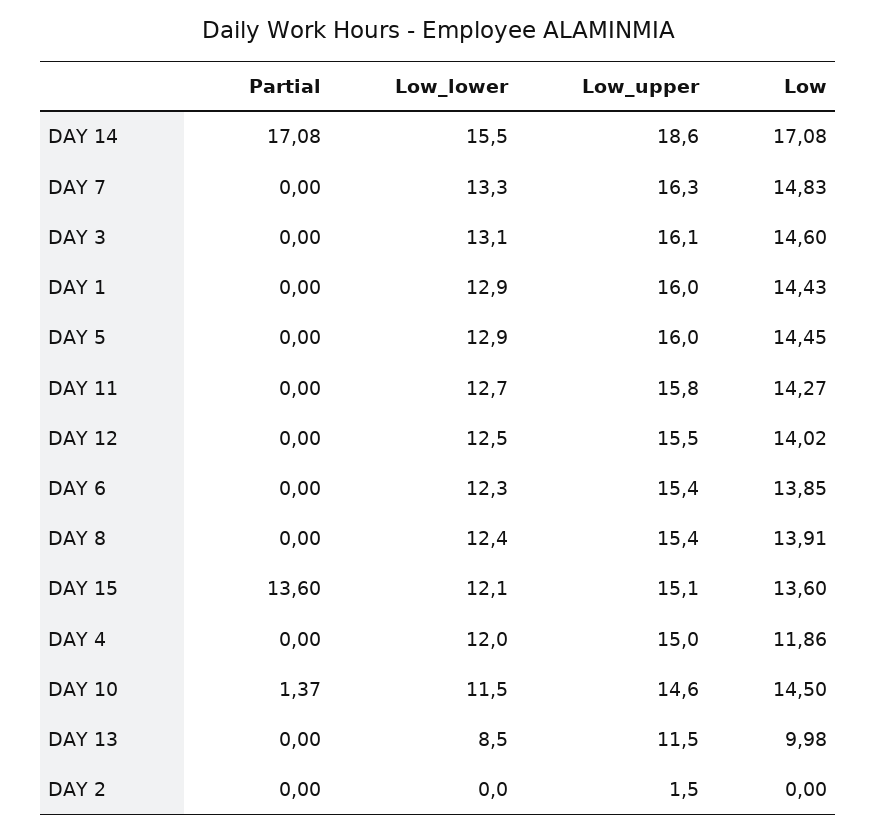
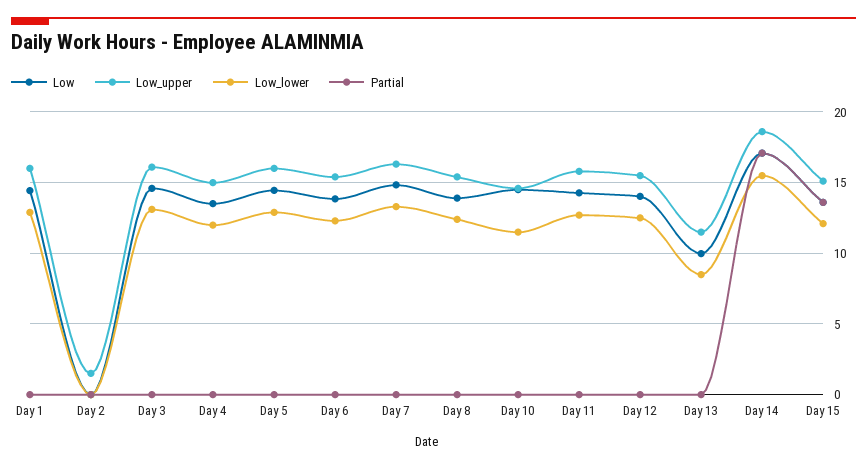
Low, DAY 4: 11.86 -> 13.5
Partial, DAY 10: 1.37 -> 0

